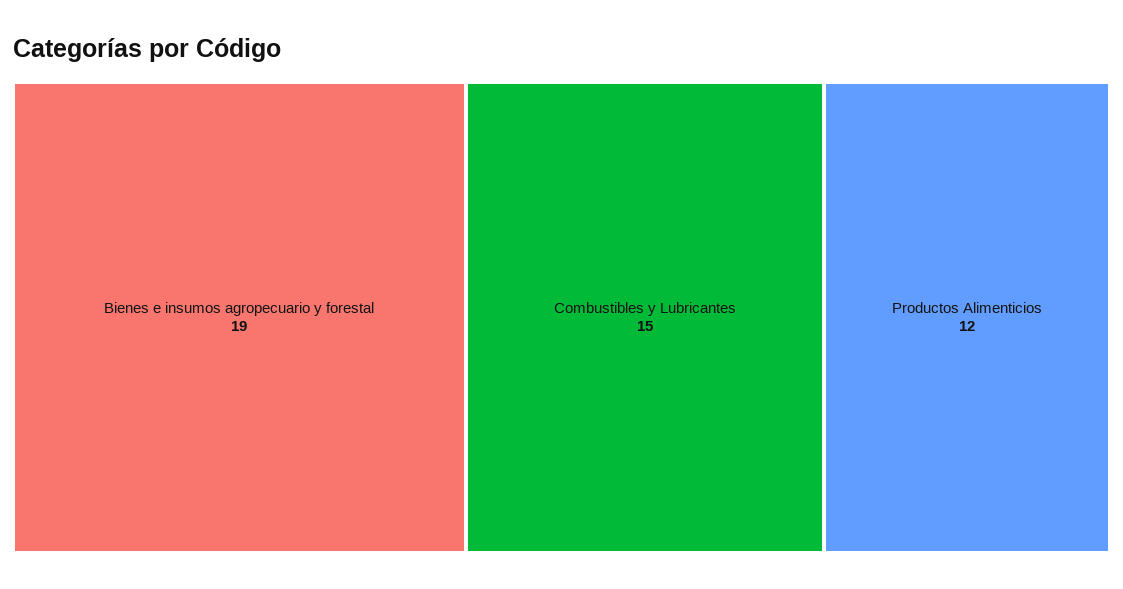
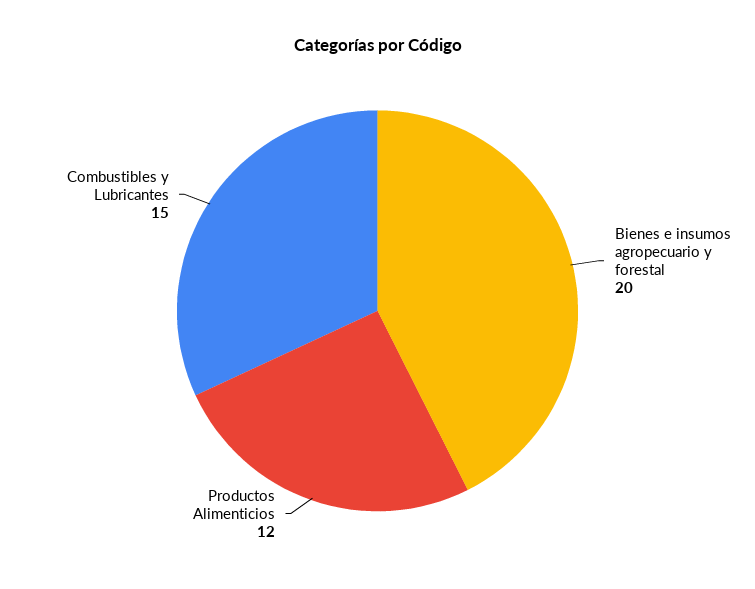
Bienes e insumos agropecuario y forestal: 19 -> 20

